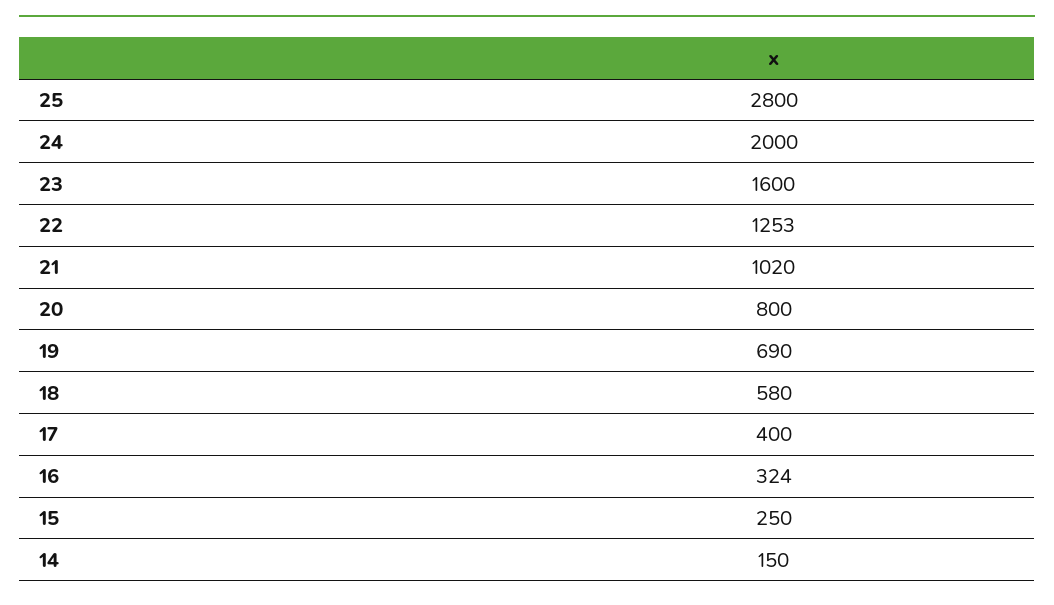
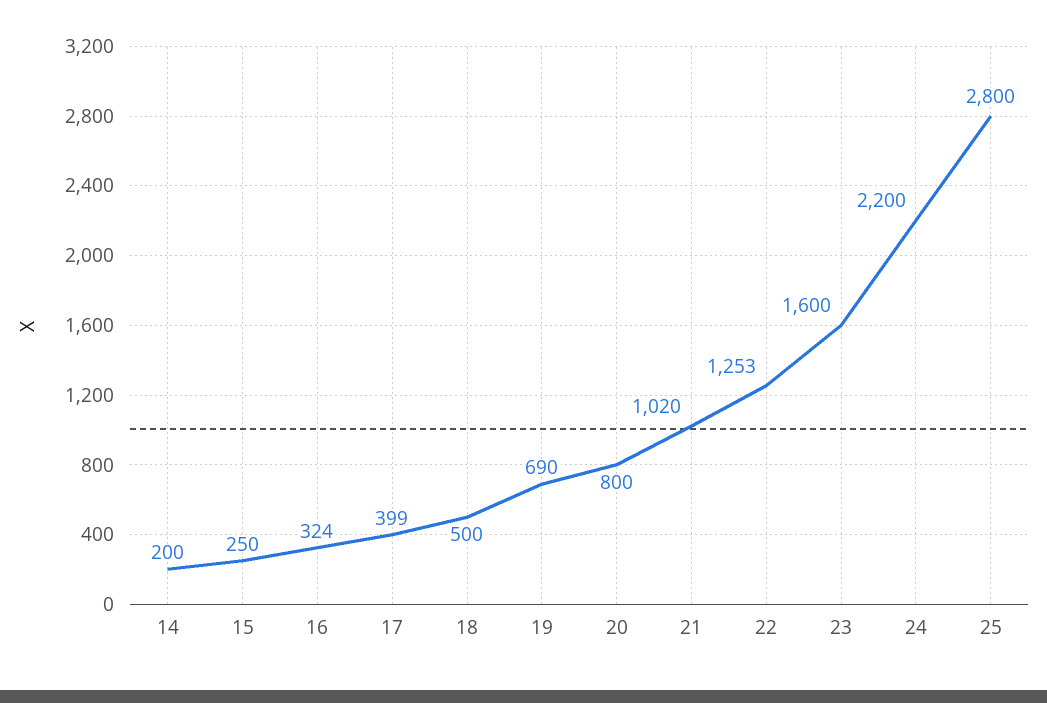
24: 2000 -> 2200
18: 580 -> 500
17: 400 -> 399
14: 150 -> 200

